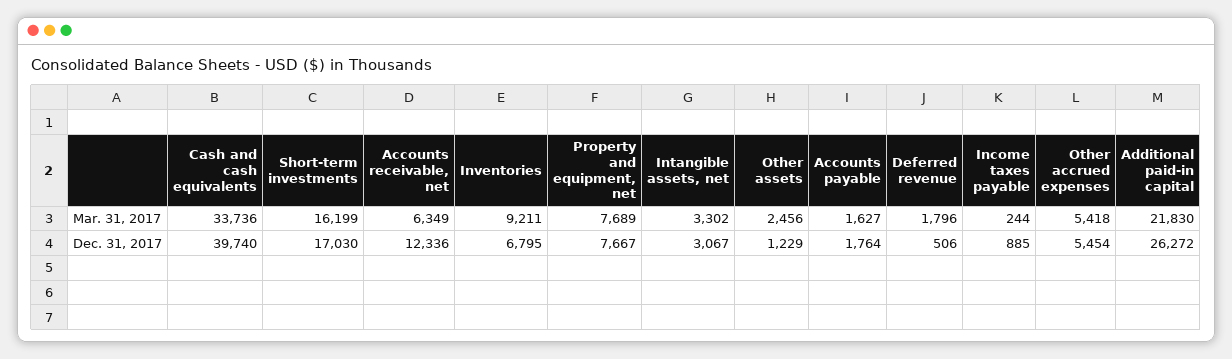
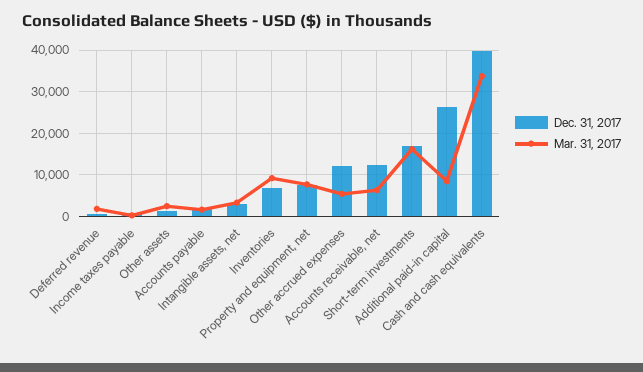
Mar. 31, 2017, Additional paid-in capital: 21830 -> 8000
Dec. 31, 2017, Other accrued expenses: 5454 -> 12000

